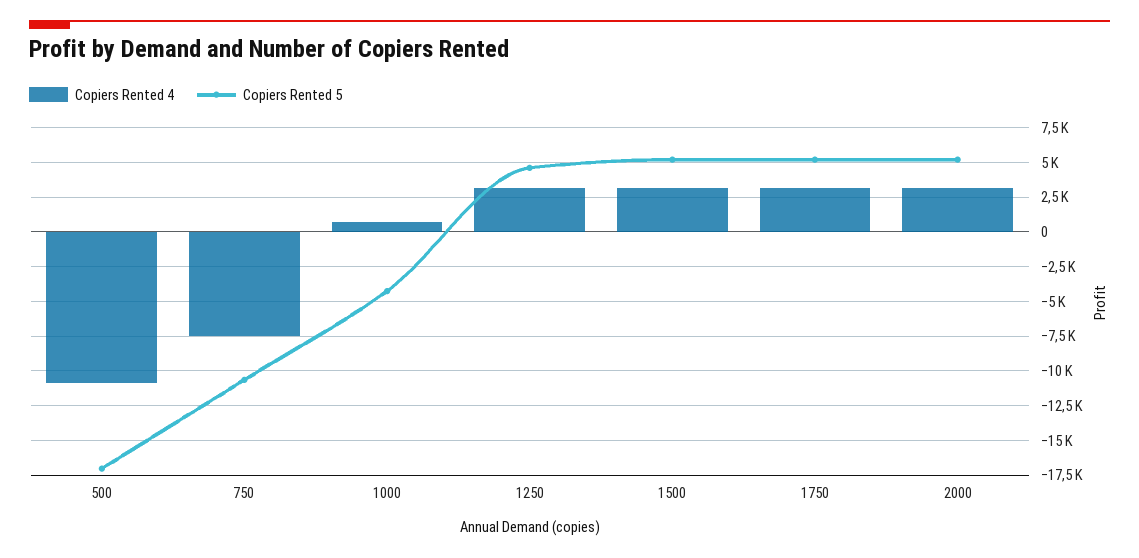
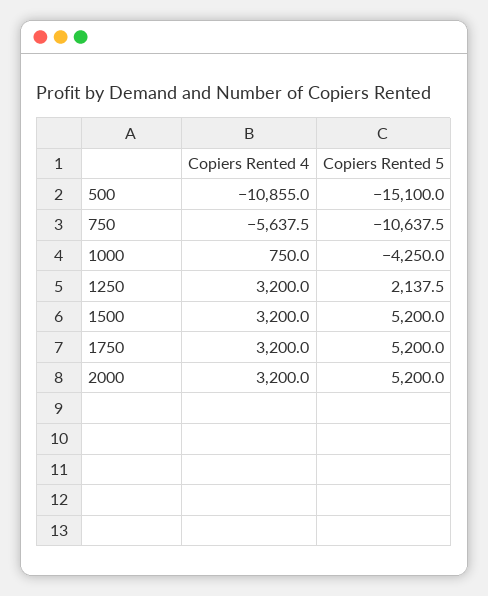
Copiers Rented 5, 500: -17000 -> -15100
Copiers Rented 4, 750: -7500 -> -5637.5
Copiers Rented 5, 1250: 4500 -> 2137.5

